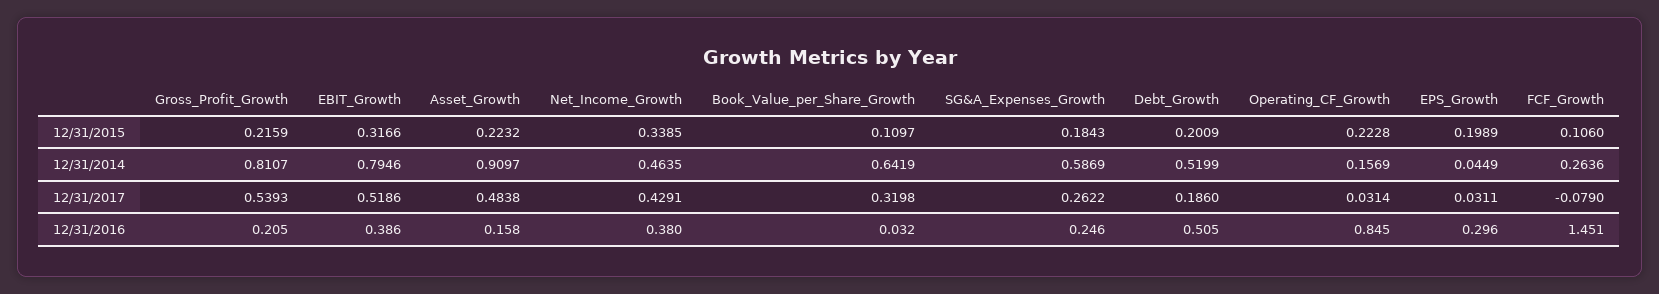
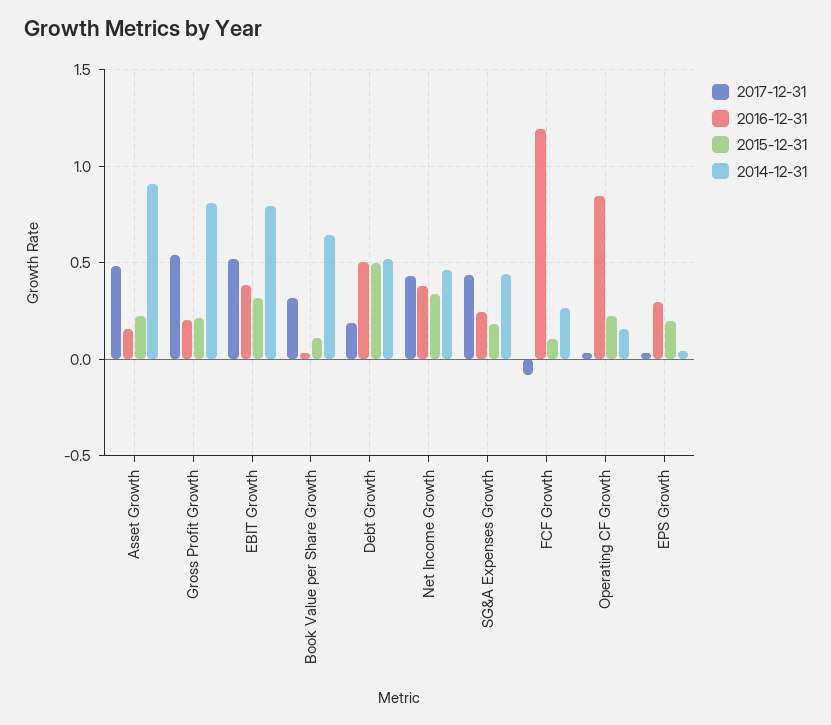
12/31/2015, Debt_Growth: 0.2009 -> 0.5
12/31/2014, SG&A_Expenses_Growth: 0.5869 -> 0.45
12/31/2017, SG&A_Expenses_Growth: 0.2622 -> 0.45
12/31/2016, FCF_Growth: 1.451 -> 1.2

